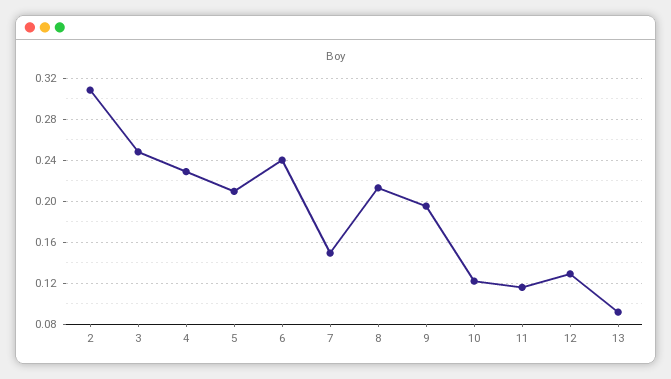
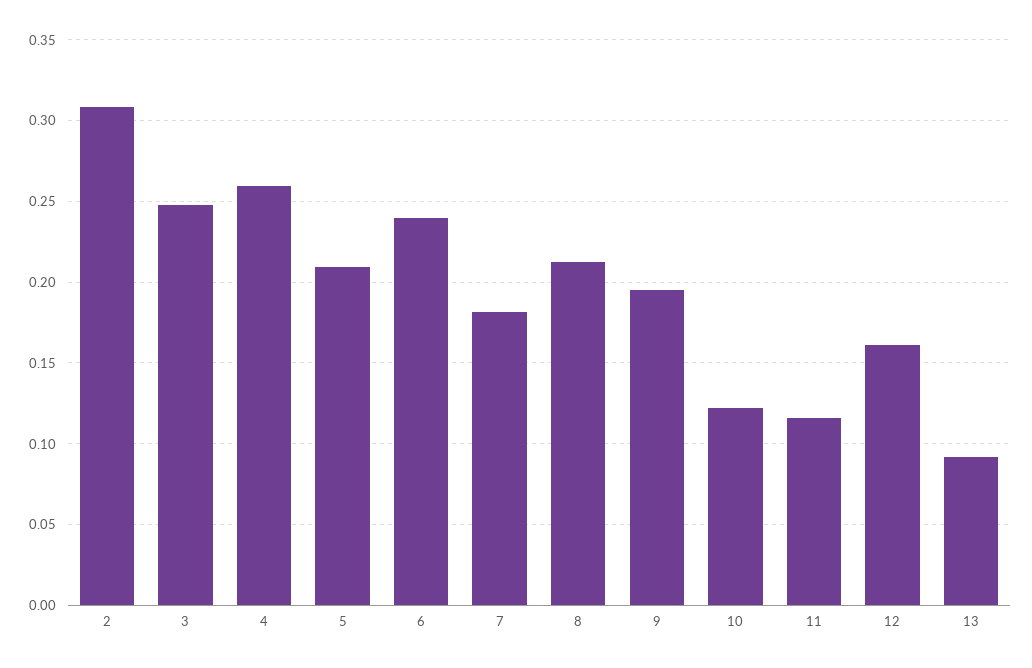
4: 0.23 -> 0.26
7: 0.15 -> 0.18
12: 0.13 -> 0.16

